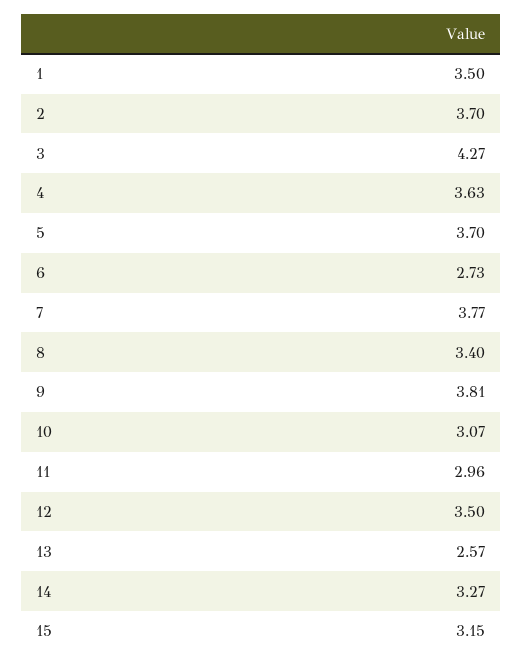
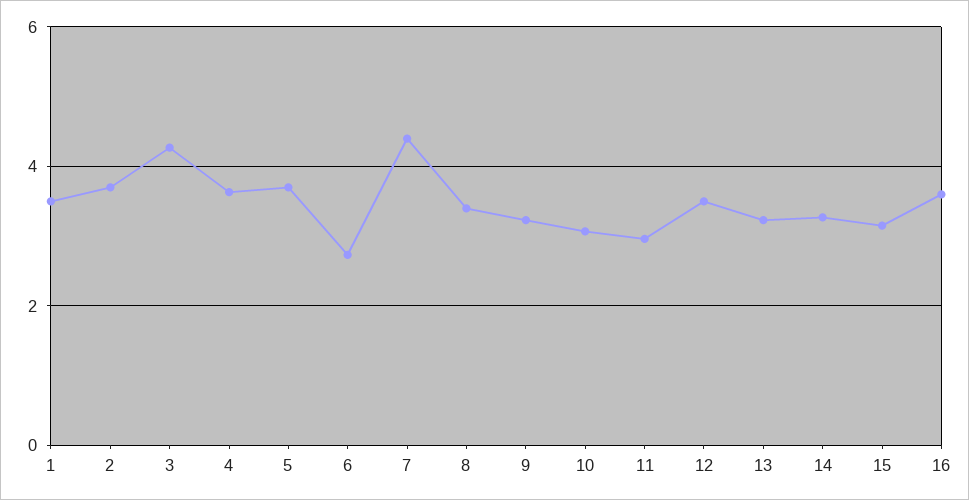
7: 3.77 -> 4.4
9: 3.81 -> 3.2
13: 2.57 -> 3.2
16: none -> 3.6

